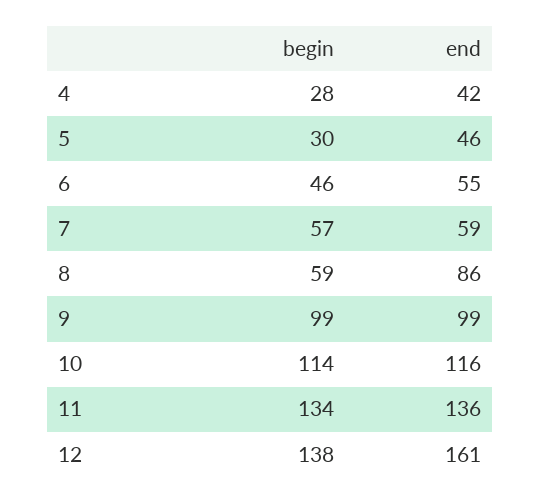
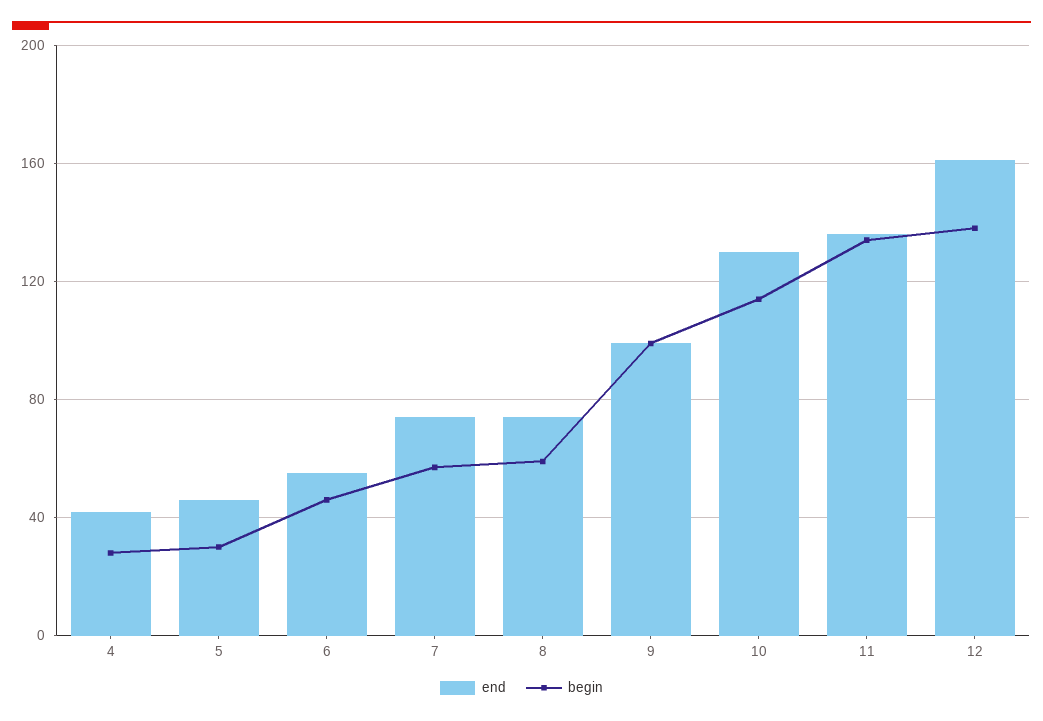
end, 7: 59 -> 75
end, 8: 86 -> 75
end, 10: 116 -> 130

